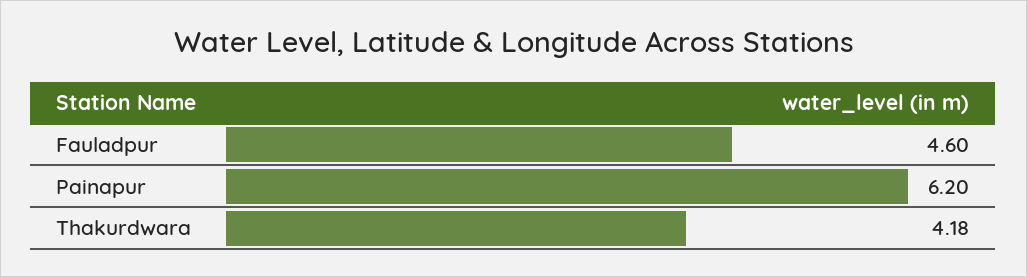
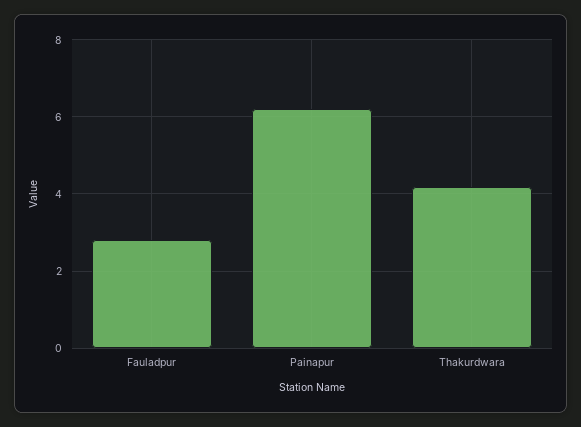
Fauladpur: 4.6 -> 2.8

